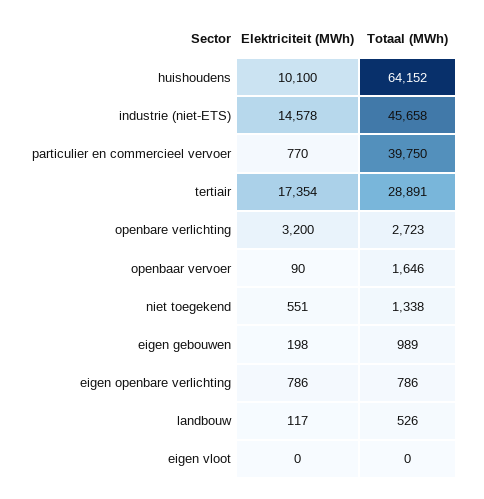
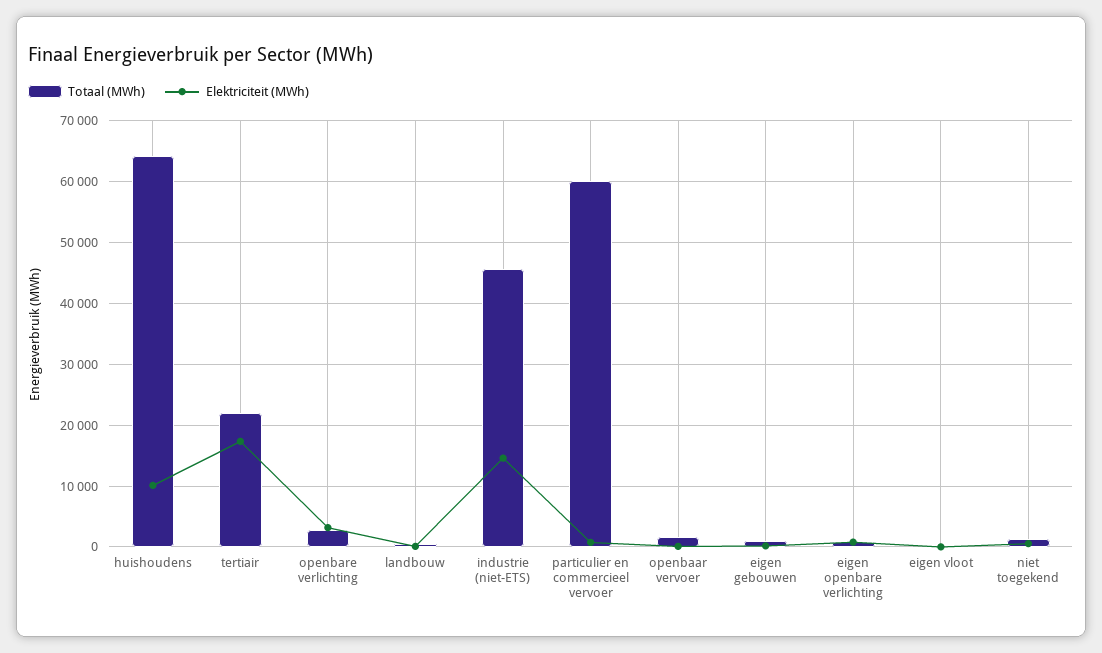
Totaal (MWh), particulier en commercieel vervoer: 39750 -> 60000
Totaal (MWh), tertiair: 28891 -> 22000

